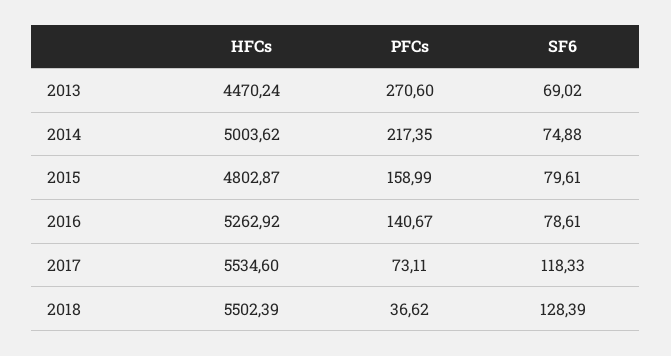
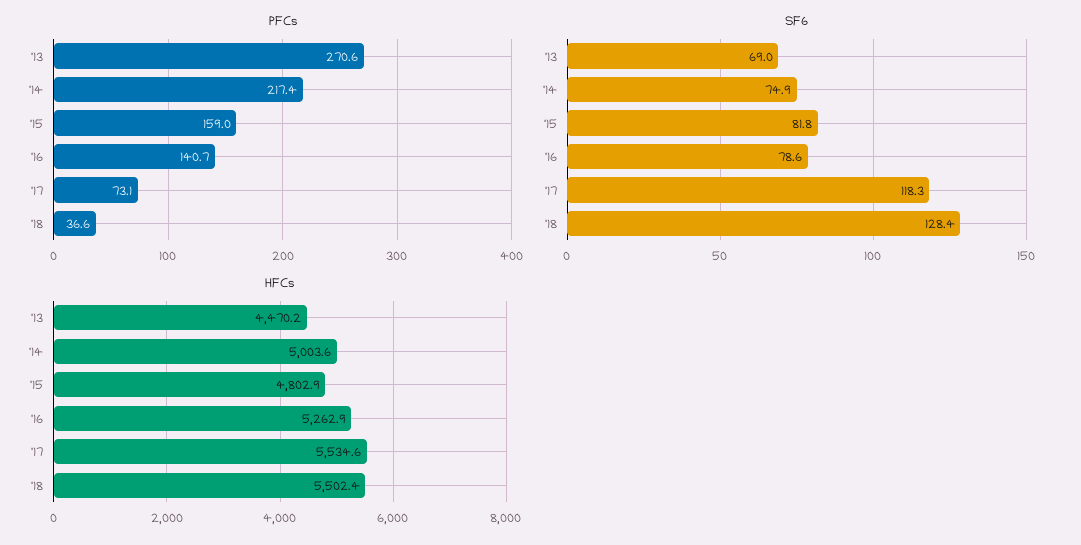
SF6, 2015: 79.61 -> 81.8

